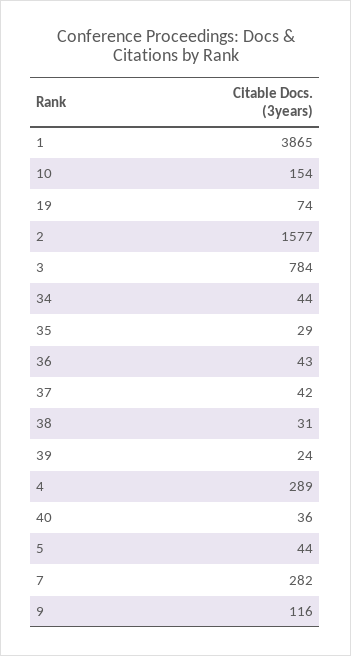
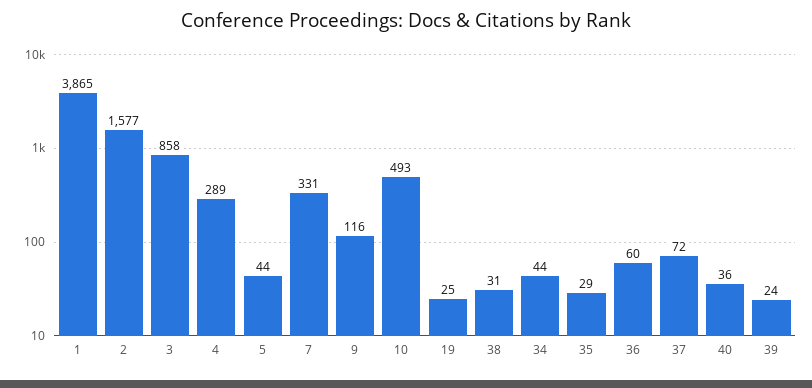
10: 154 -> 493
19: 74 -> 25
3: 784 -> 858
36: 43 -> 60
37: 42 -> 72
7: 282 -> 331

